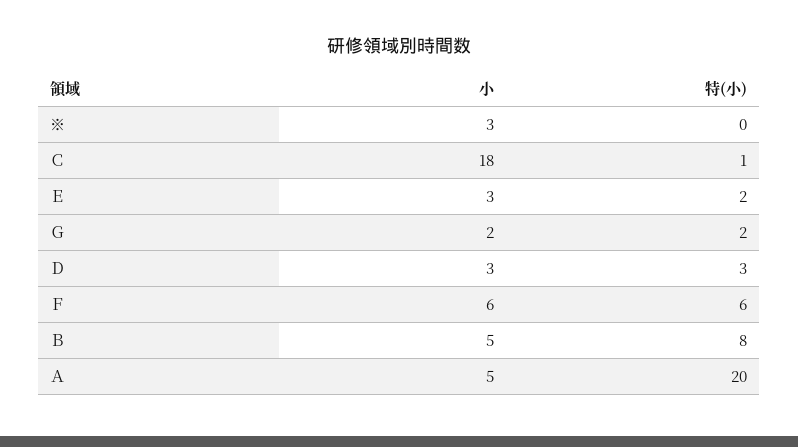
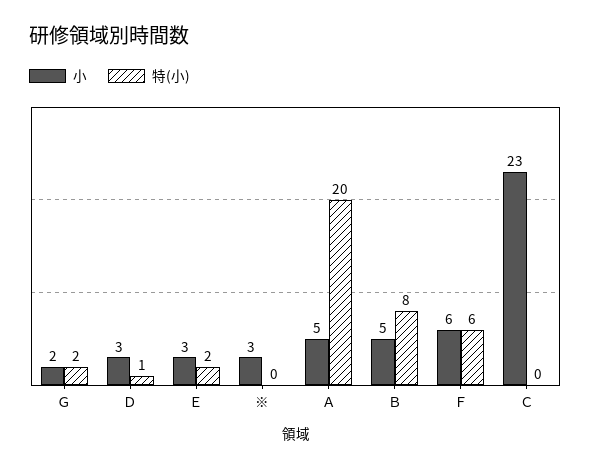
小, Ｃ: 18 -> 23
特(小), Ｃ: 1 -> 0
特(小), Ｄ: 3 -> 1

